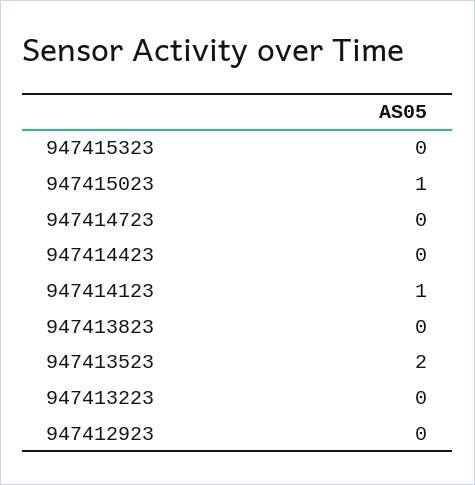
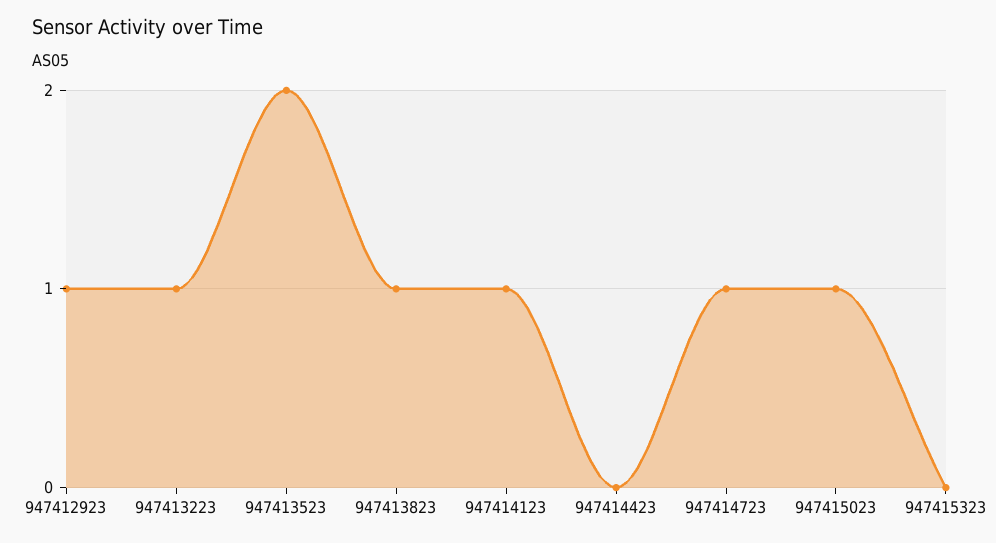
947414723: 0 -> 1
947413823: 0 -> 1
947413223: 0 -> 1
947412923: 0 -> 1

